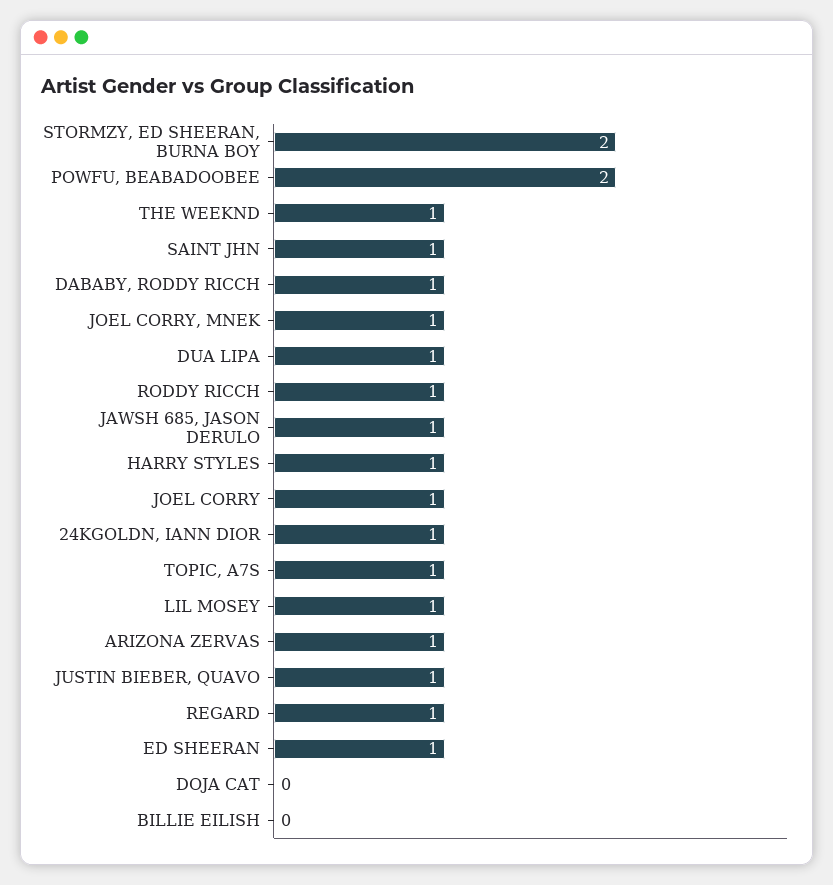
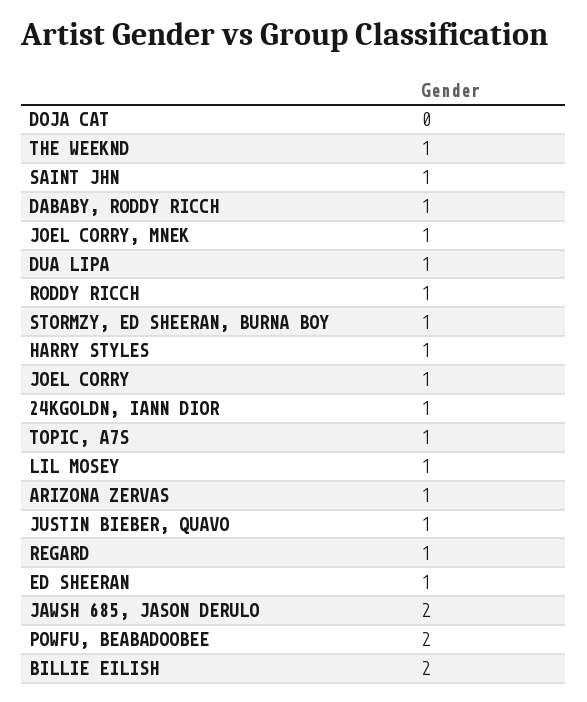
STORMZY, ED SHEERAN, BURNA BOY: 2 -> 1
JAWSH 685, JASON DERULO: 1 -> 2
BILLIE EILISH: 0 -> 2

